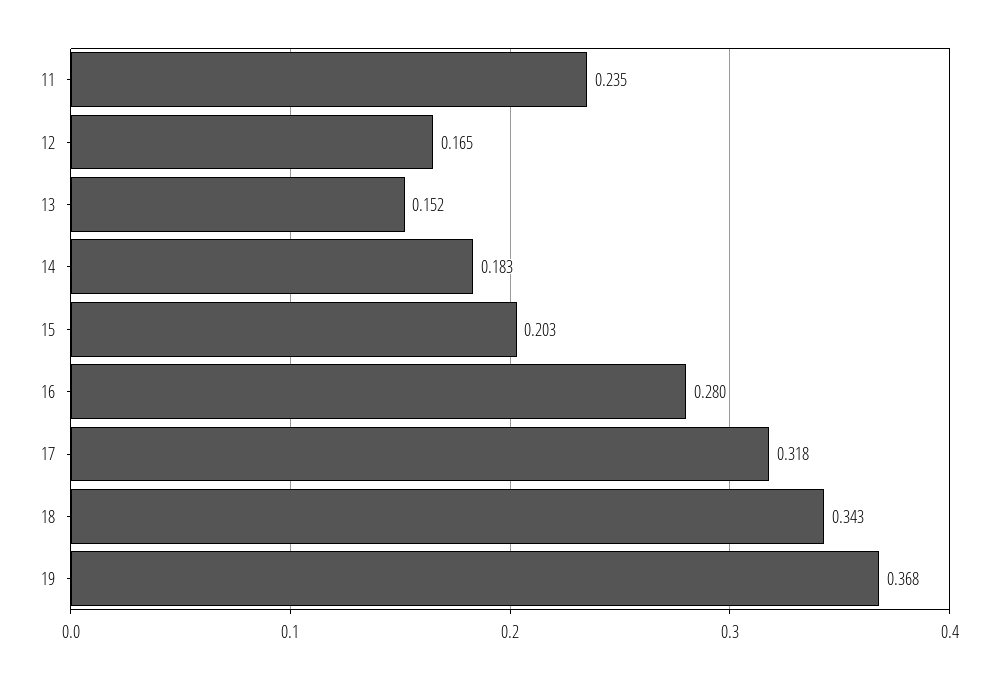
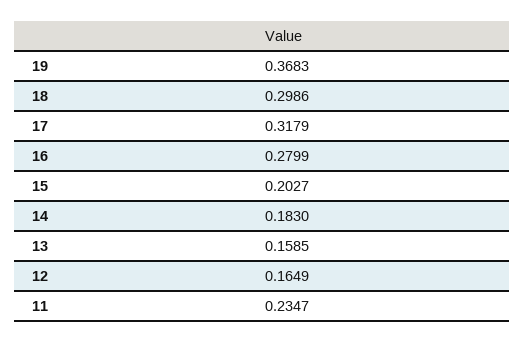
13: 0.152 -> 0.1585
18: 0.343 -> 0.2986

